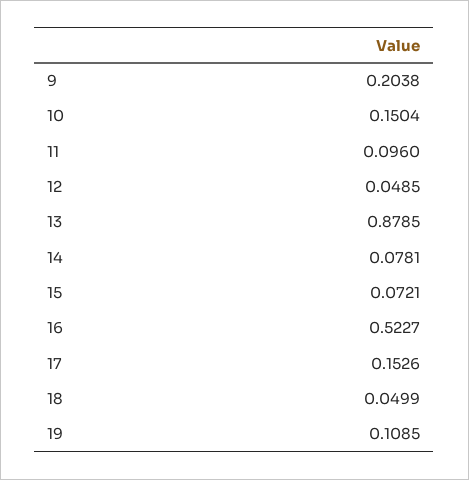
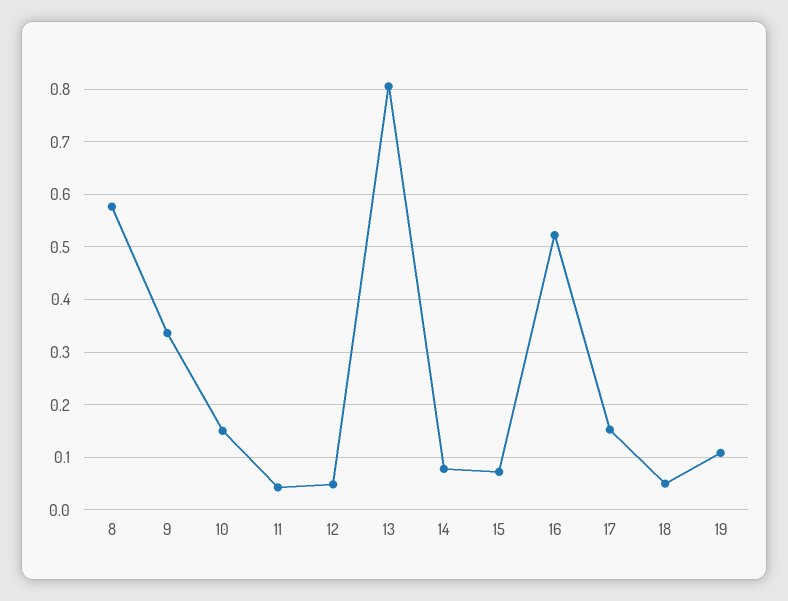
9: 0.2038 -> 0.34
11: 0.096 -> 0.04
13: 0.8785 -> 0.8
8: none -> 0.58

